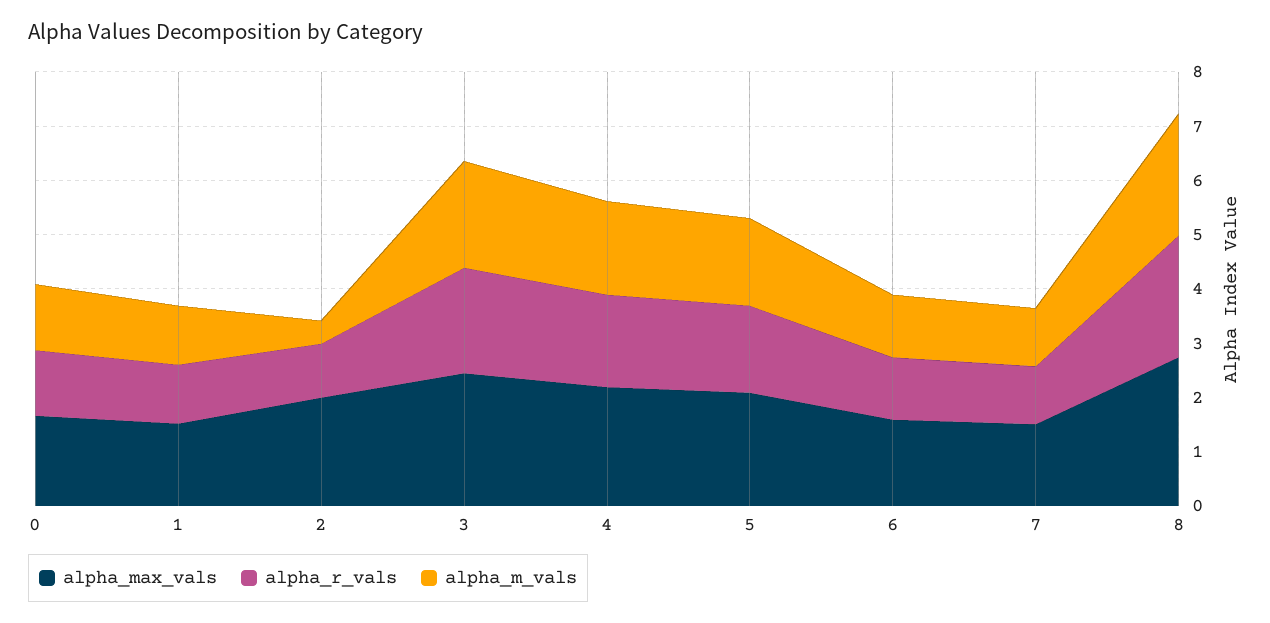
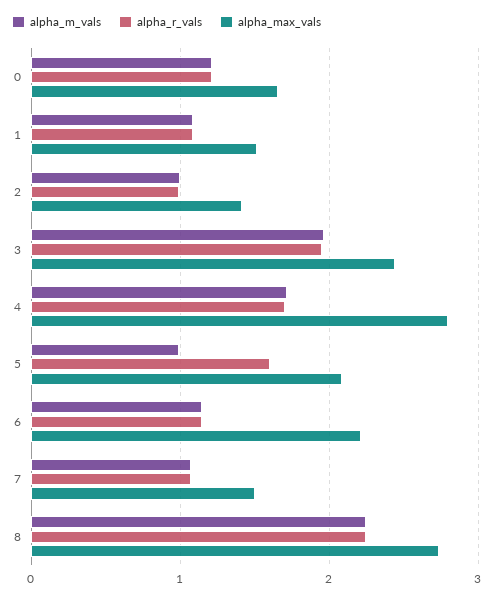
alpha_max_vals, 2: 2 -> 1.4
alpha_m_vals, 2: 0.4 -> 1
alpha_max_vals, 4: 2.2 -> 2.8
alpha_m_vals, 5: 1.6 -> 1
alpha_max_vals, 6: 1.6 -> 2.2

